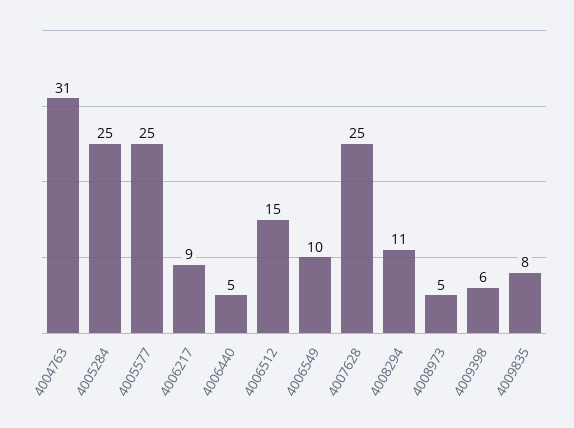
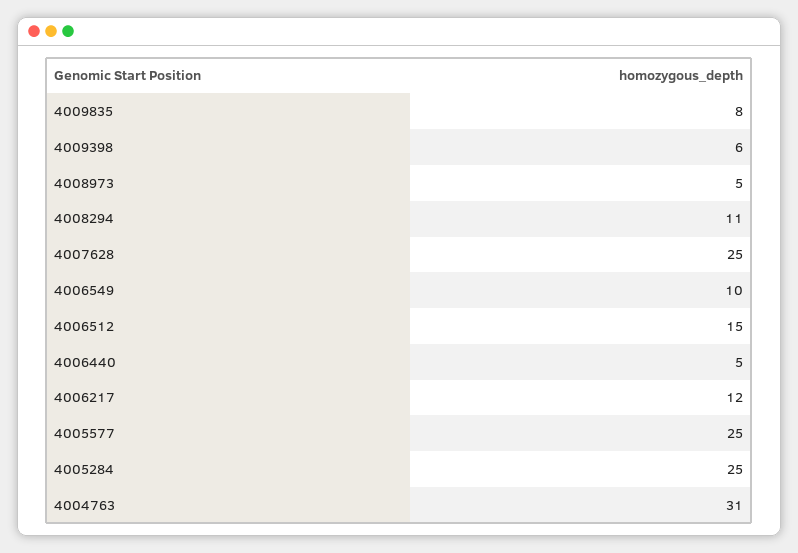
4006217: 9 -> 12

